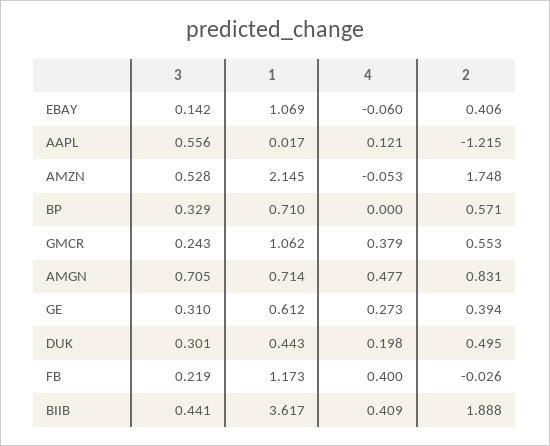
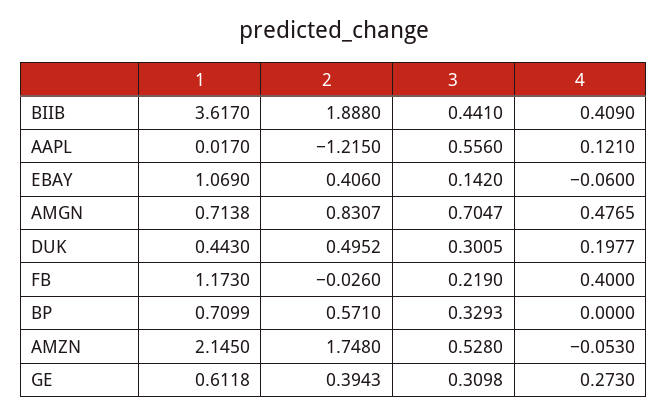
3, GMCR: 0.243 -> none
1, GMCR: 1.062 -> none
4, GMCR: 0.379 -> none
2, GMCR: 0.553 -> none

